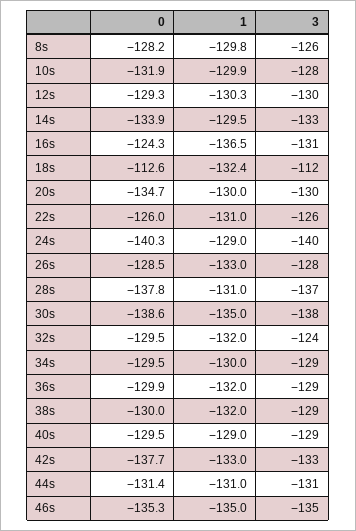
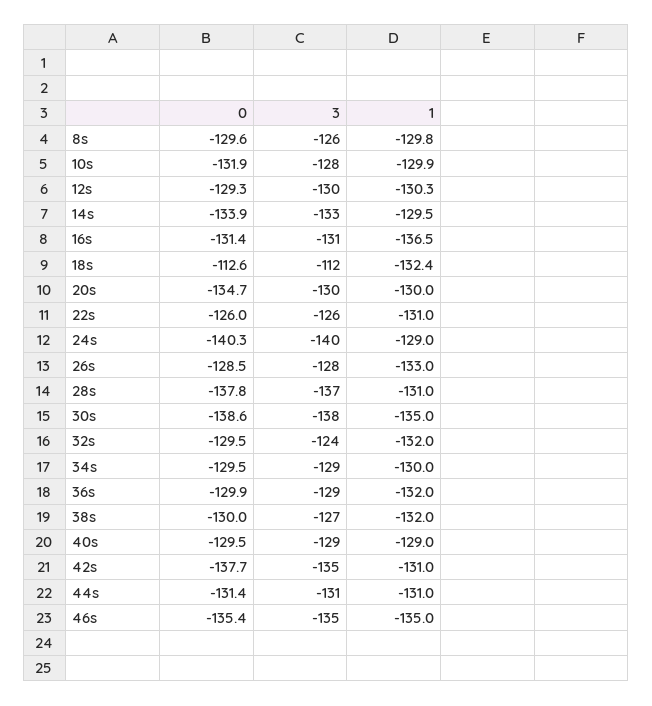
0, 8s: -128.2 -> -129.6
0, 16s: -124.3 -> -131.4
3, 38s: -129 -> -127
1, 42s: -133 -> -131
3, 42s: -133 -> -135
0, 46s: -135.3 -> -135.4

